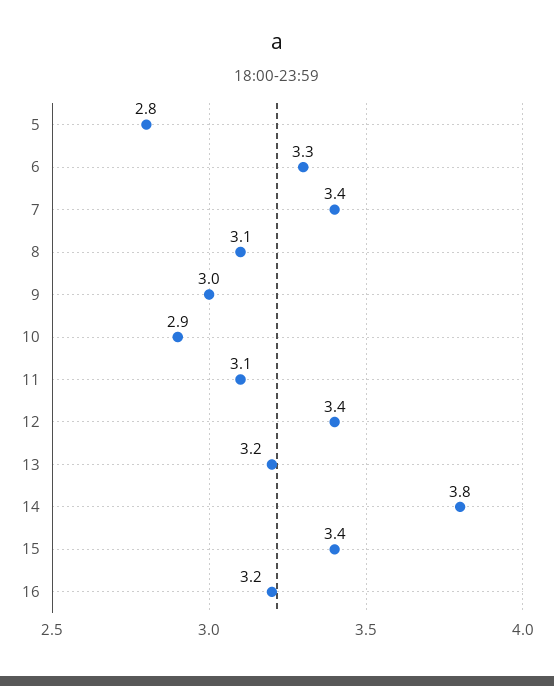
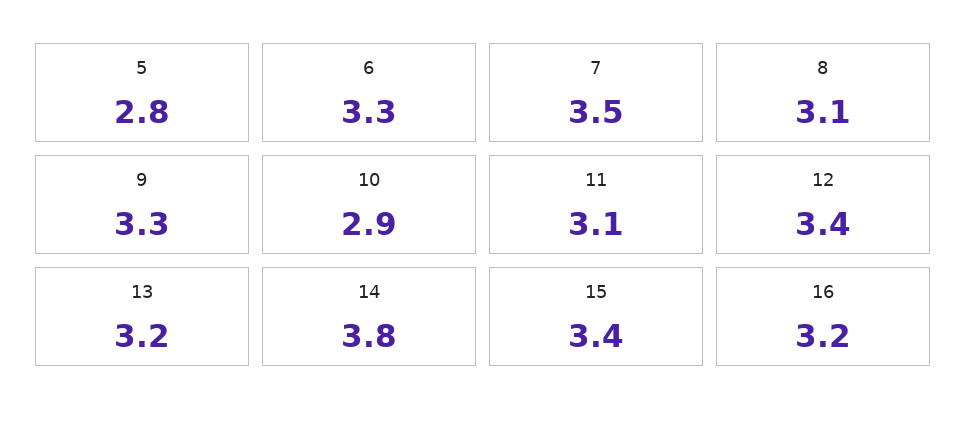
7: 3.4 -> 3.5
9: 3 -> 3.3

